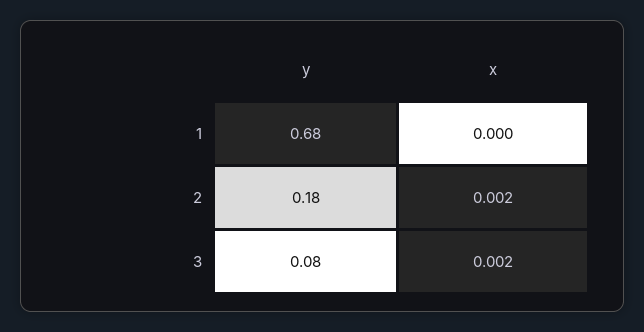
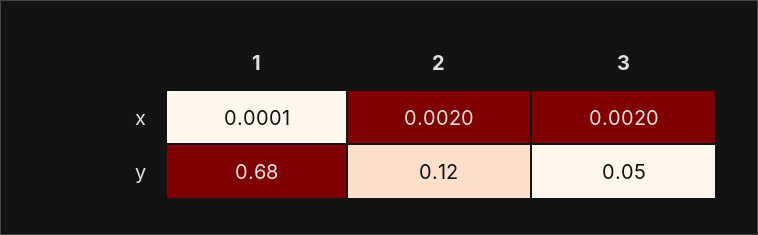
x, 1: 0 -> 0.0001
y, 2: 0.18 -> 0.12
y, 3: 0.08 -> 0.05

